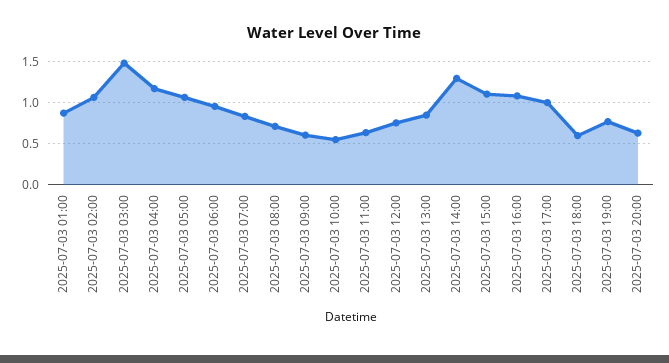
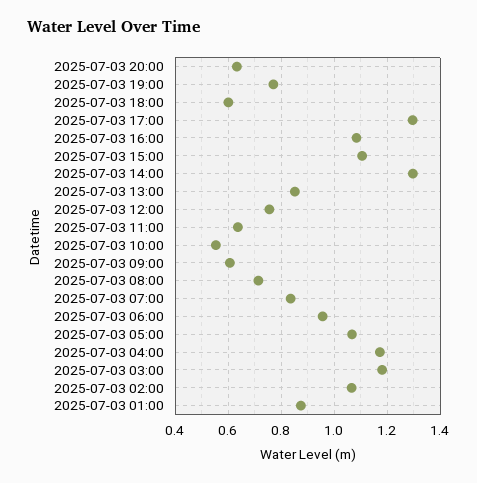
2025-07-03 03:00: 1.5 -> 1.175
2025-07-03 17:00: 1 -> 1.3

